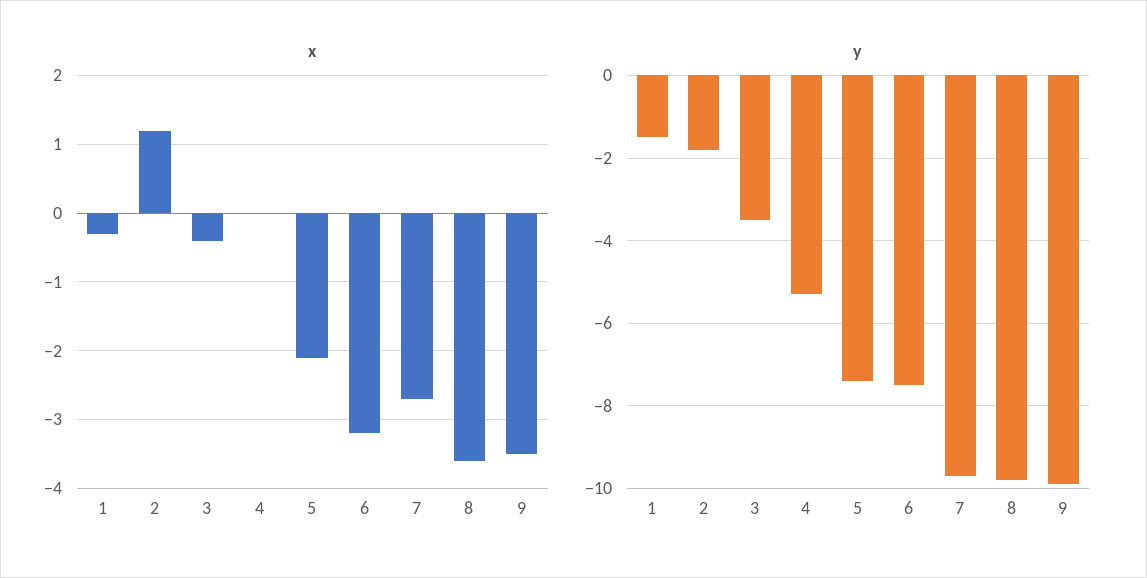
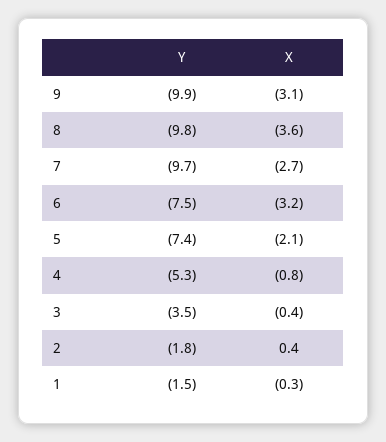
x, 2: 1.2 -> 0.4
x, 4: 0 -> -0.8
x, 9: -3.5 -> -3.1

